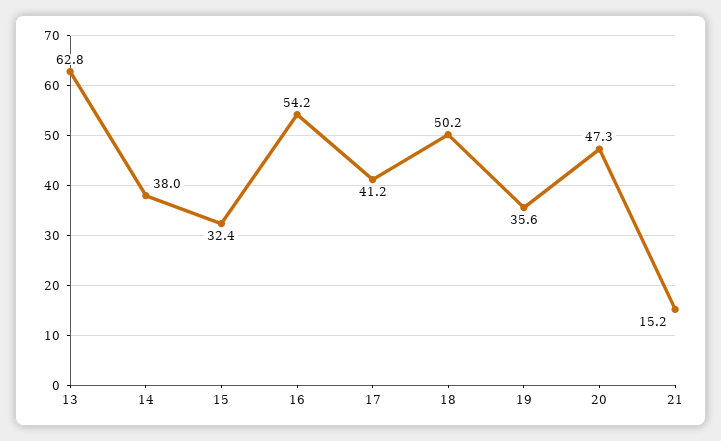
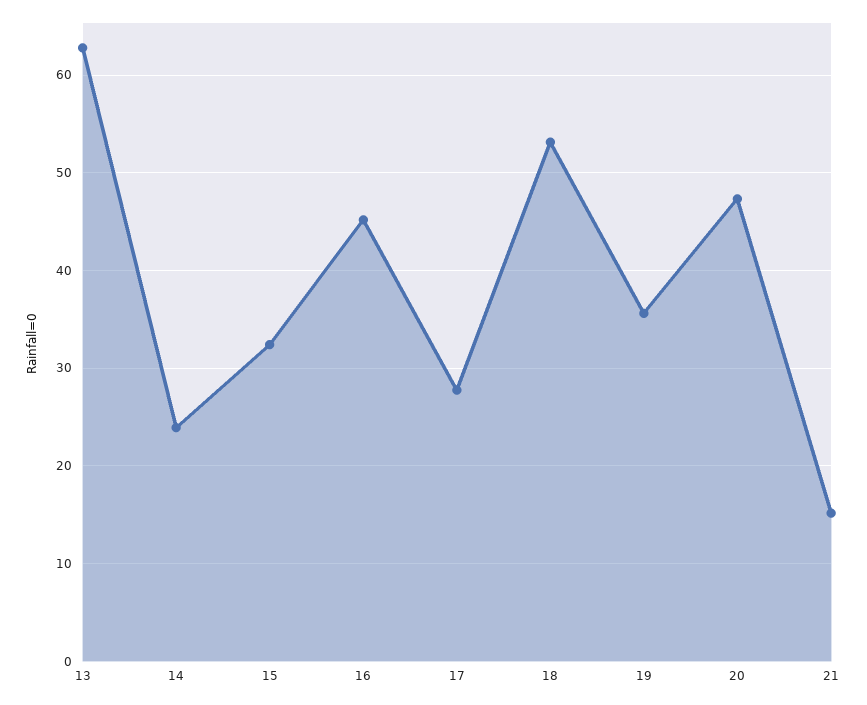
14: 38 -> 24
16: 54.2 -> 45
17: 41.2 -> 28
18: 50.2 -> 53

